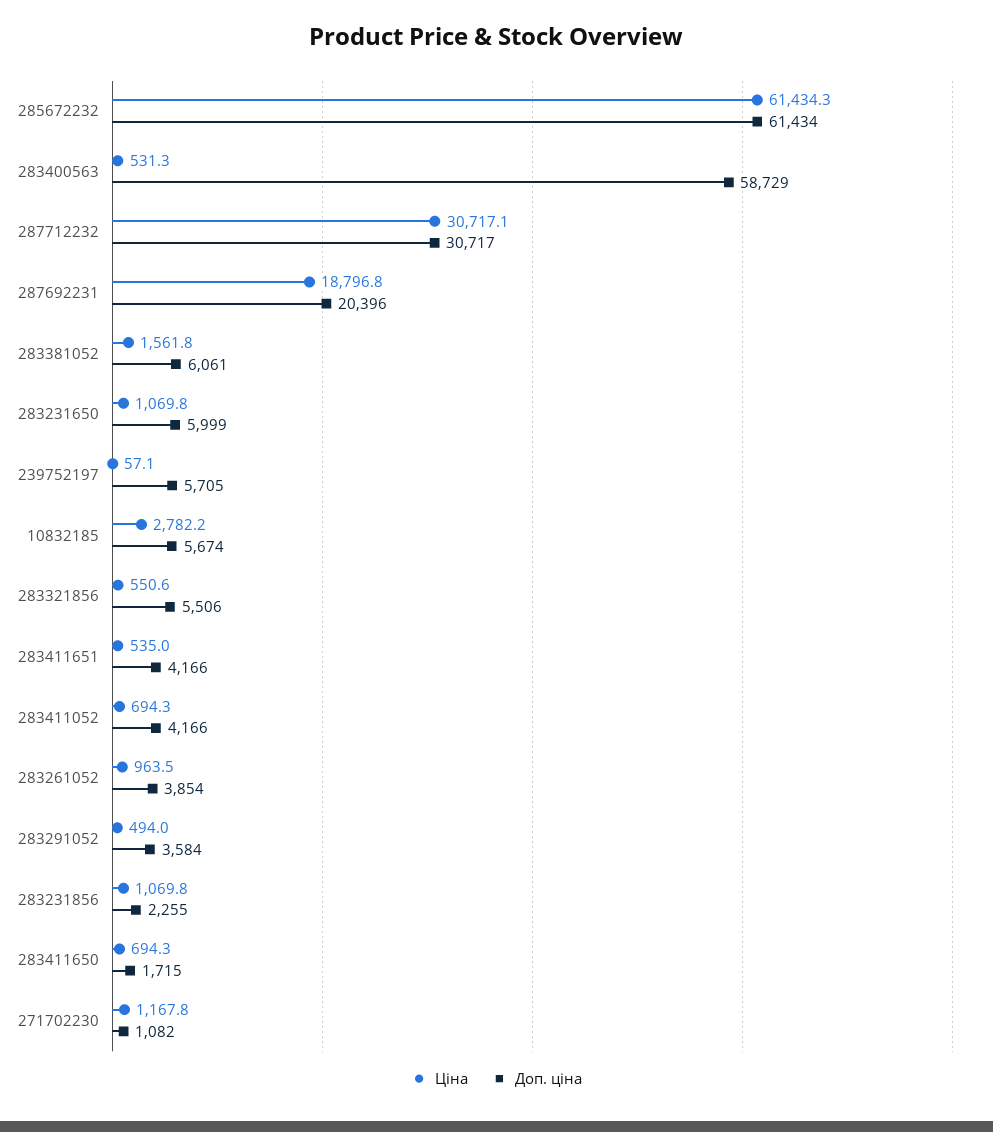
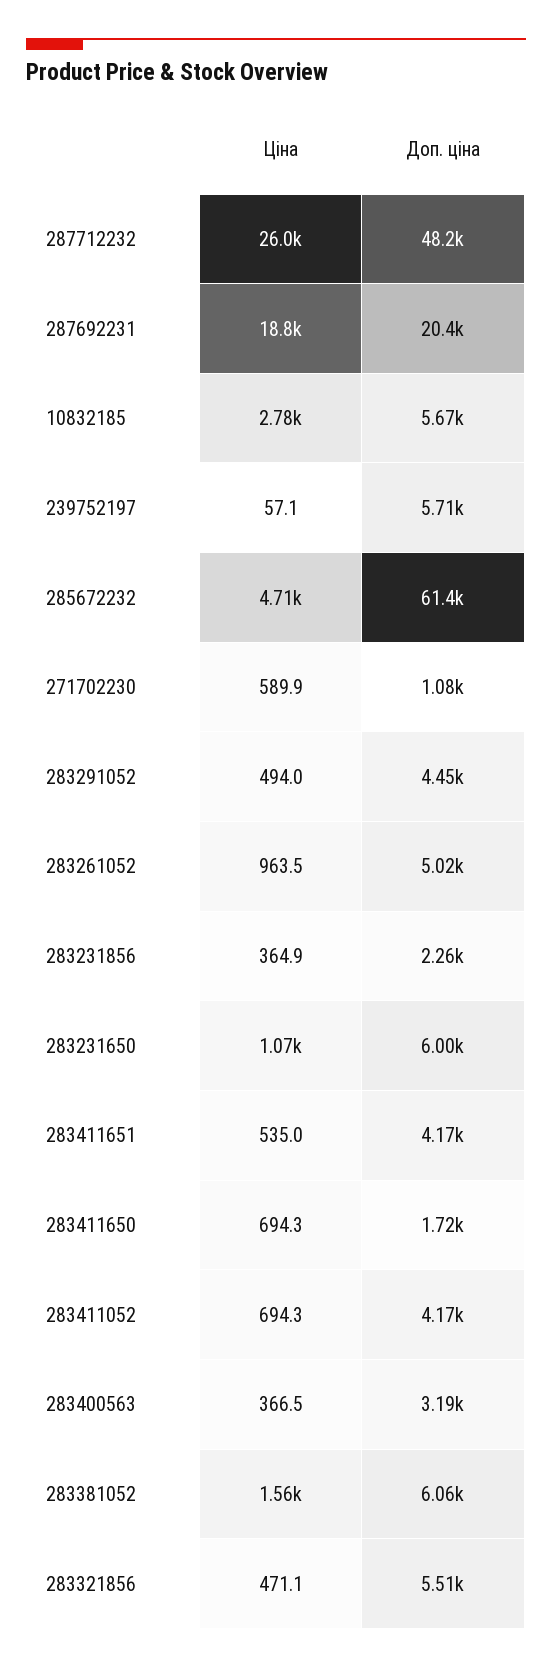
Ціна, 285672232: 61434.3 -> 4710
Ціна, 283400563: 531.3 -> 366.5
Доп. ціна, 283400563: 58729 -> 3190
Ціна, 287712232: 30717.1 -> 26000
Доп. ціна, 287712232: 30717 -> 48200
Ціна, 283321856: 550.6 -> 471.1
Доп. ціна, 283261052: 3854 -> 5020
Доп. ціна, 283291052: 3584 -> 4450
Ціна, 283231856: 1069.8 -> 364.9
Ціна, 271702230: 1167.8 -> 589.9

